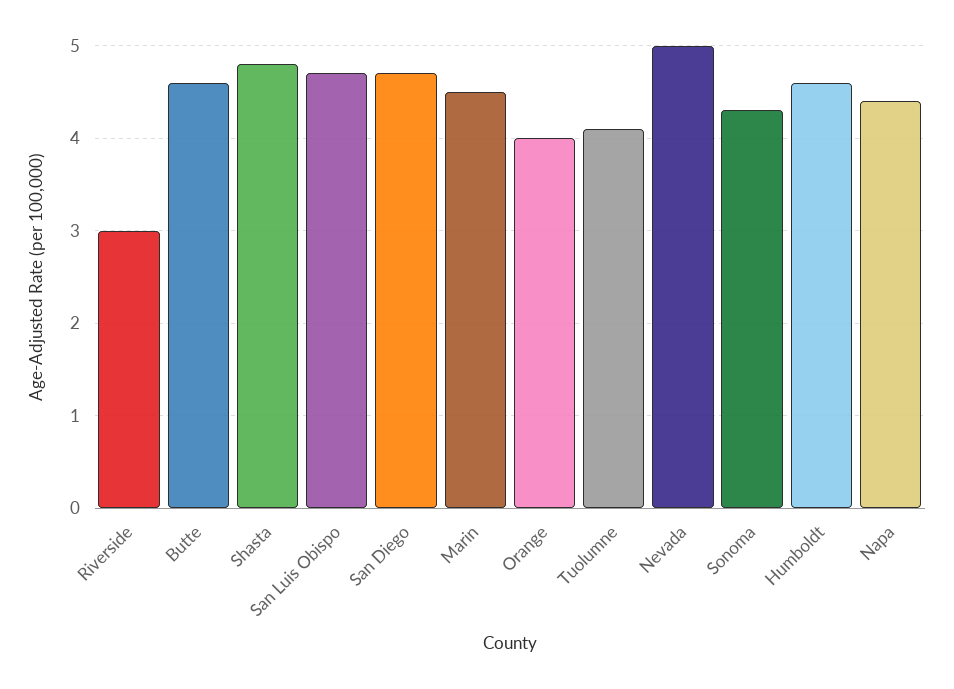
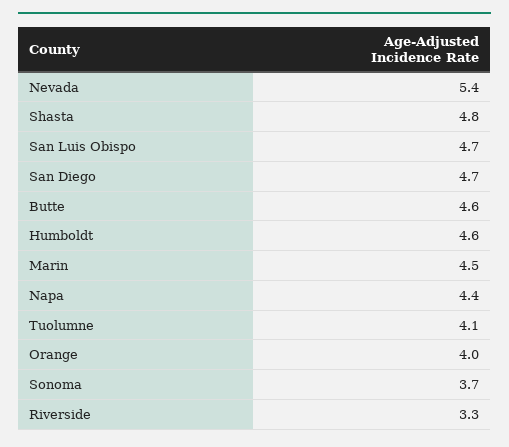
Riverside: 3 -> 3.3
Nevada: 5 -> 5.4
Sonoma: 4.3 -> 3.7

